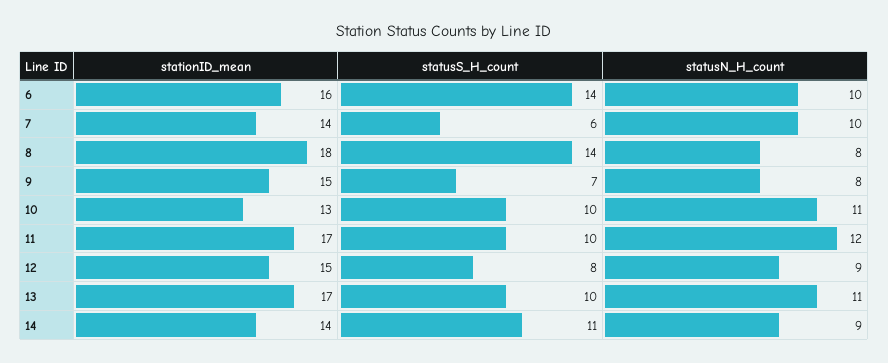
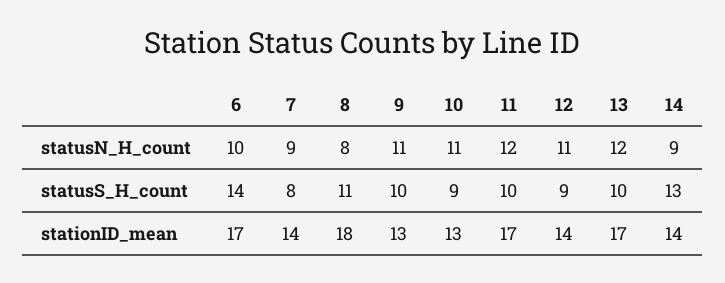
stationID_mean, 6: 16 -> 17
statusS_H_count, 7: 6 -> 8
statusN_H_count, 7: 10 -> 9
statusS_H_count, 8: 14 -> 11
stationID_mean, 9: 15 -> 13
statusS_H_count, 9: 7 -> 10
statusN_H_count, 9: 8 -> 11
statusS_H_count, 10: 10 -> 9
stationID_mean, 12: 15 -> 14
statusS_H_count, 12: 8 -> 9
statusN_H_count, 12: 9 -> 11
statusN_H_count, 13: 11 -> 12
statusS_H_count, 14: 11 -> 13

